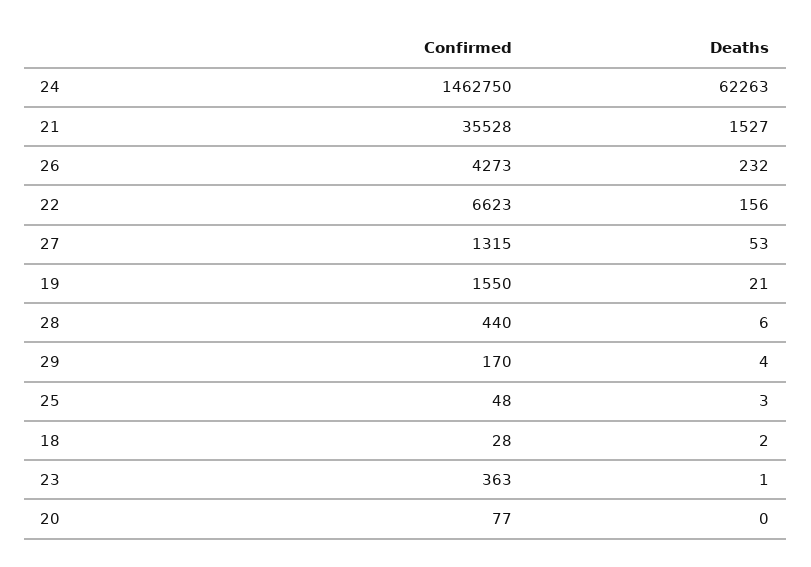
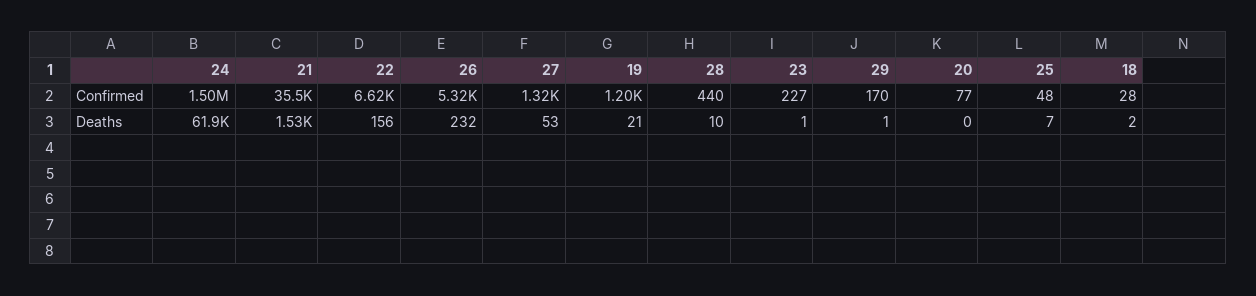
Confirmed, 24: 1462750 -> 1500000
Deaths, 24: 62263 -> 61900
Confirmed, 26: 4273 -> 5320
Confirmed, 19: 1550 -> 1200
Deaths, 28: 6 -> 10
Deaths, 29: 4 -> 1
Deaths, 25: 3 -> 7
Confirmed, 23: 363 -> 227

